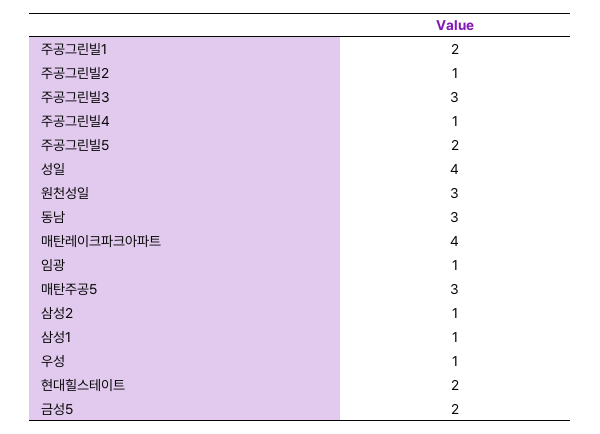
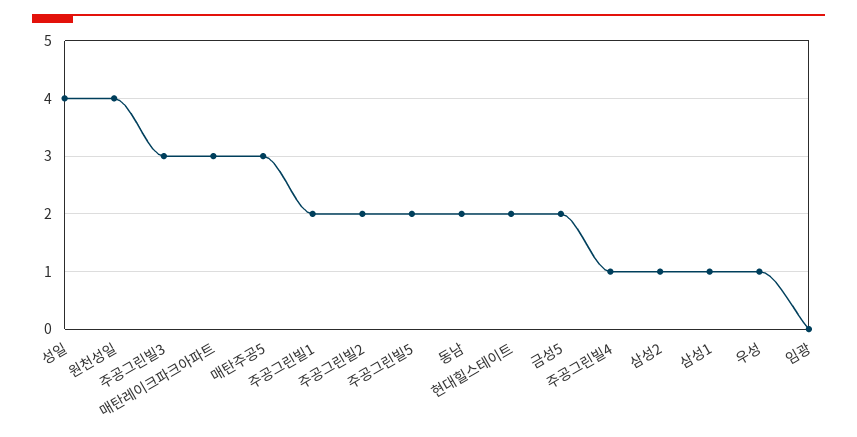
주공그린빌2: 1 -> 2
원천성일: 3 -> 4
동남: 3 -> 2
매탄레이크파크아파트: 4 -> 3
임광: 1 -> 0

